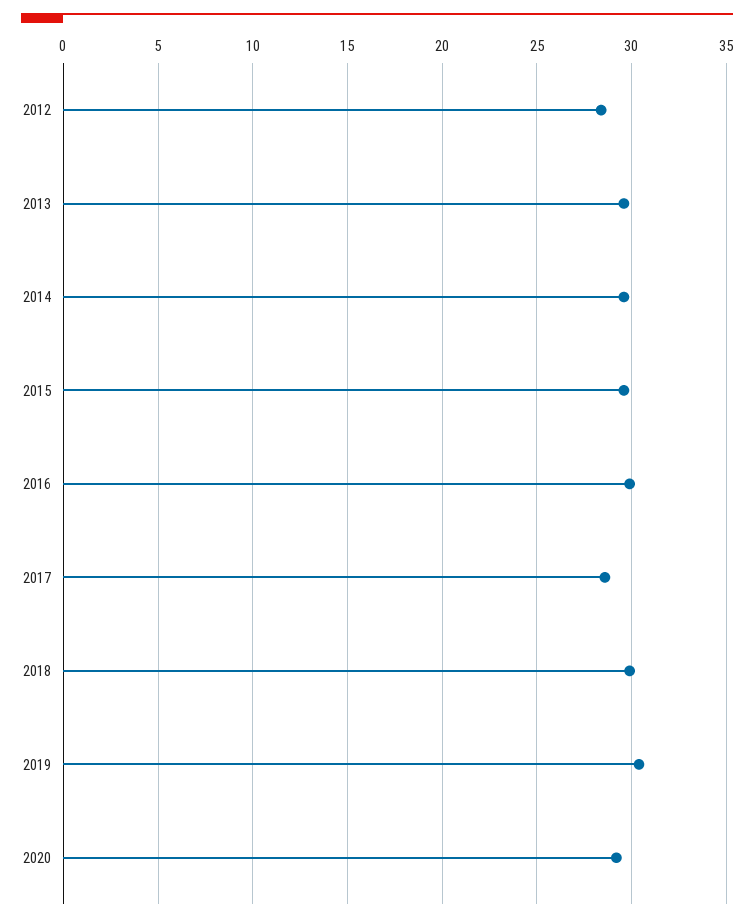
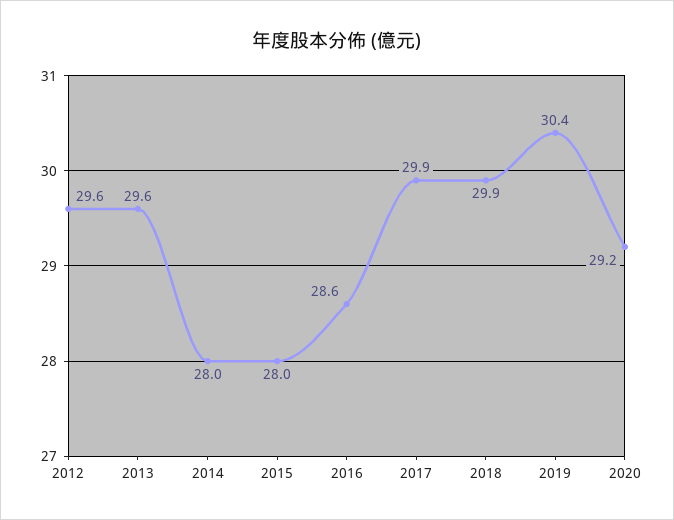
2012: 28.5 -> 29.6
2014: 29.5 -> 28
2015: 29.5 -> 28
2016: 30 -> 28.6
2017: 28.5 -> 29.9

